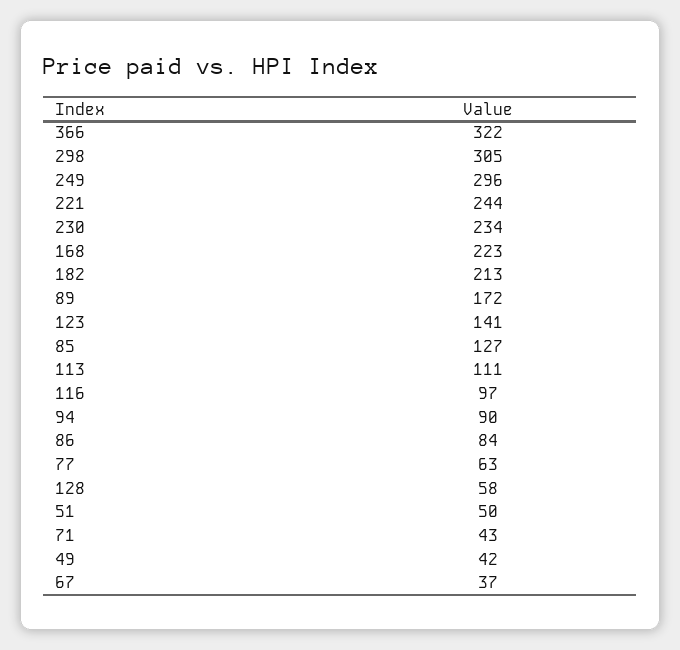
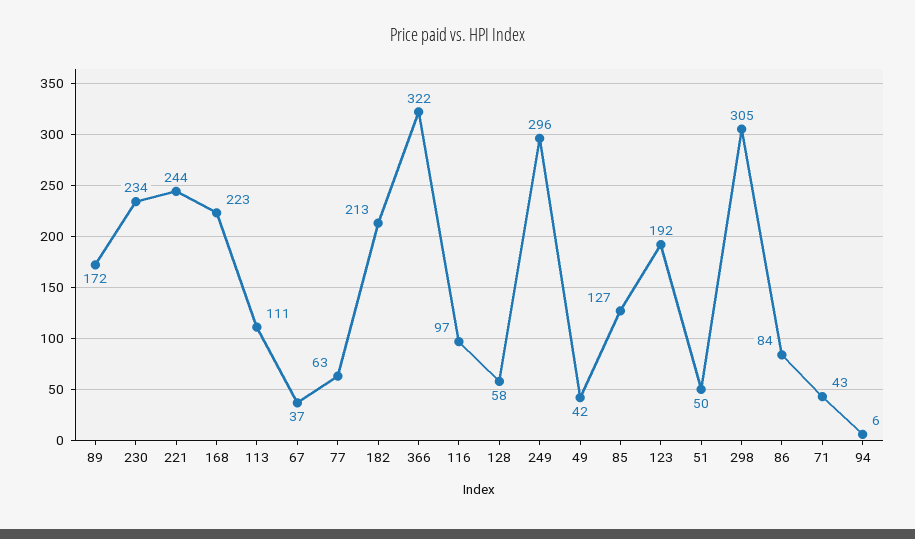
123: 141 -> 192
94: 90 -> 6

